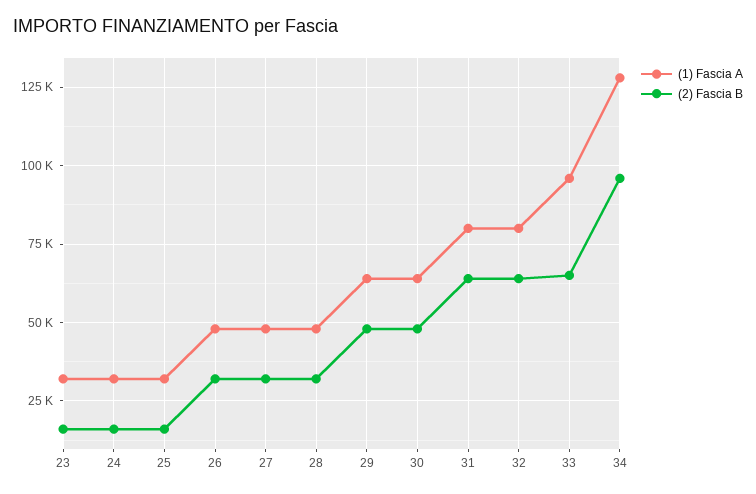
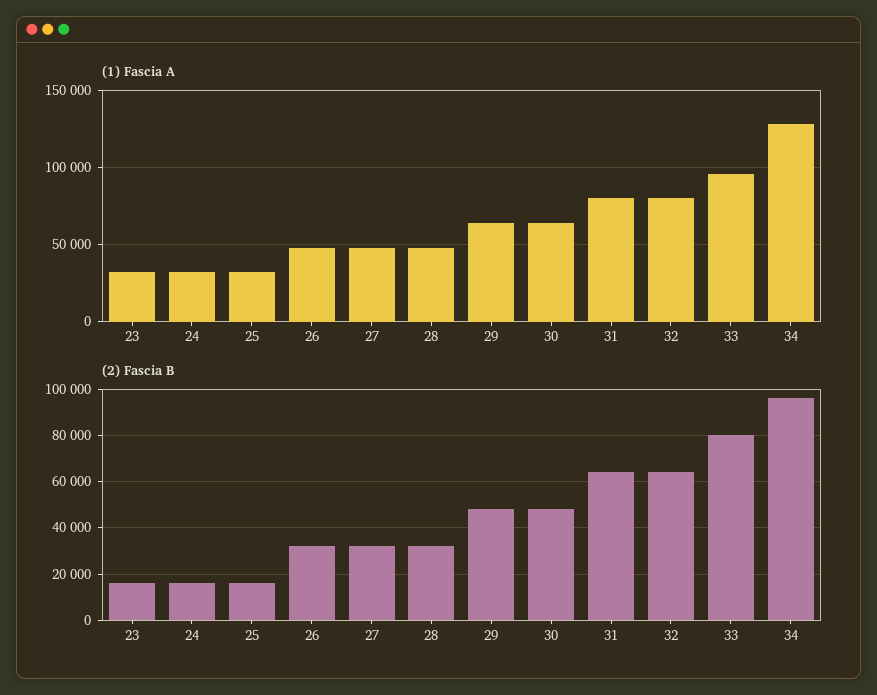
(2) Fascia B, 33: 65000 -> 80000

